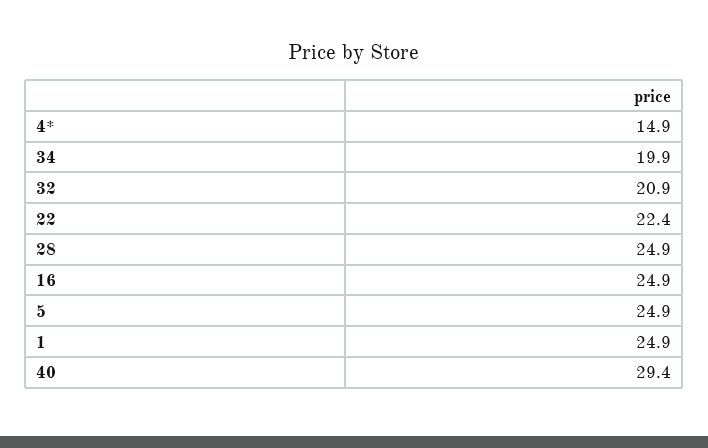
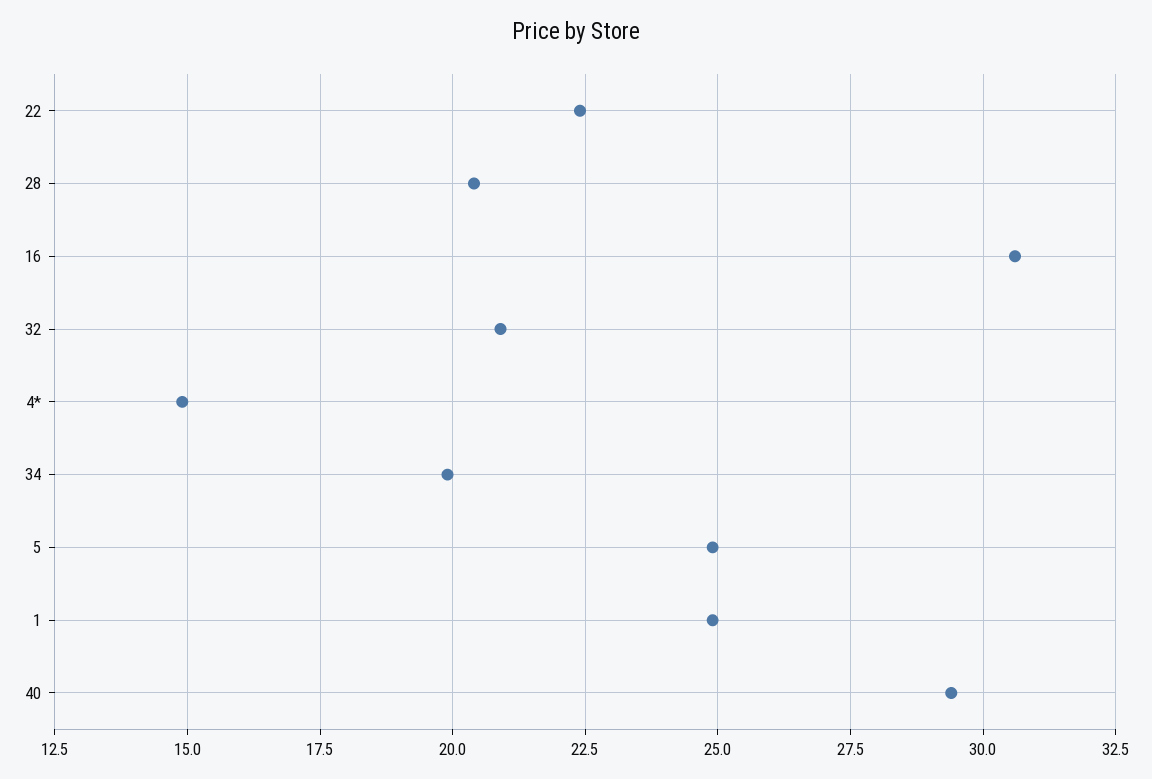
28: 24.9 -> 20.5
16: 24.9 -> 30.5

